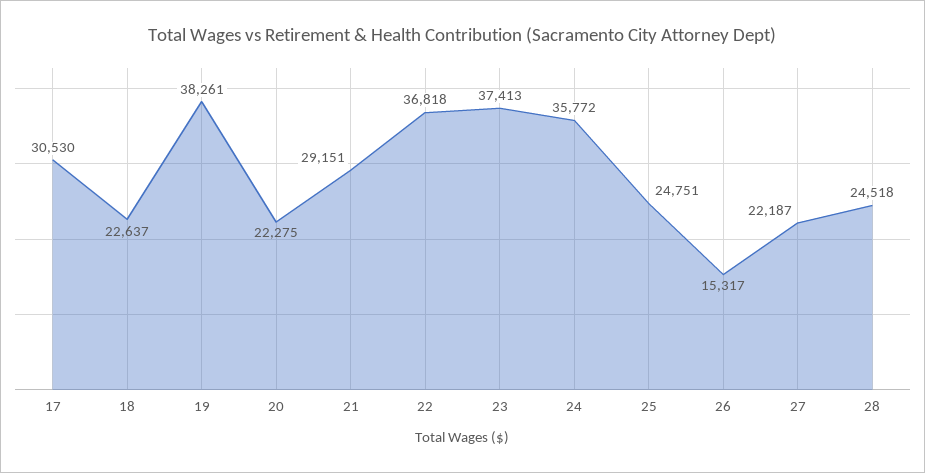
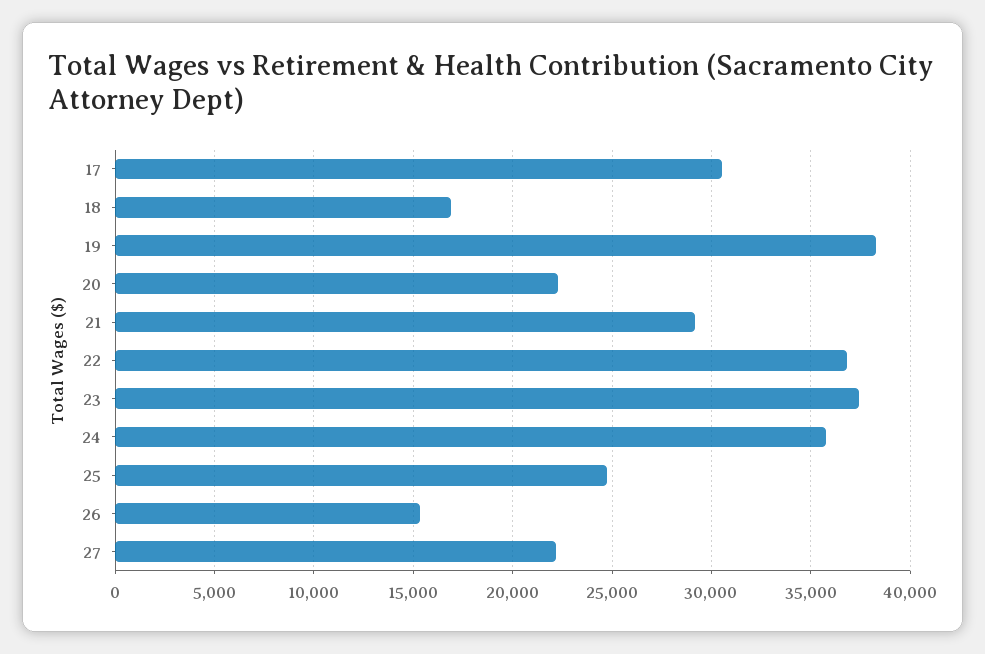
18: 22637 -> 17000
28: 24518 -> none

